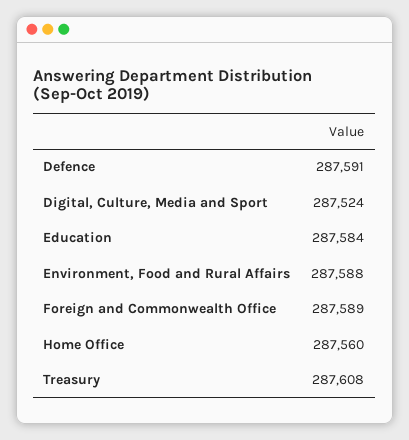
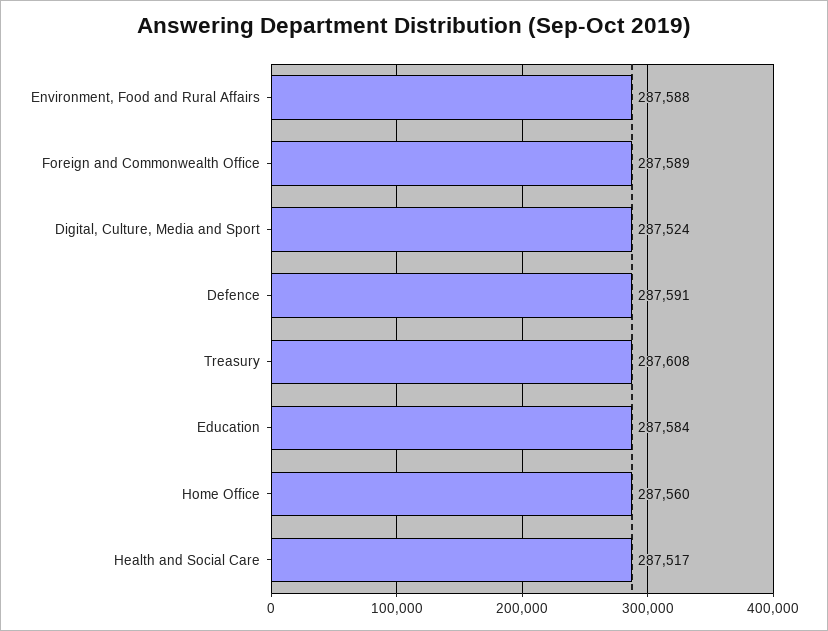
Health and Social Care: none -> 287517

